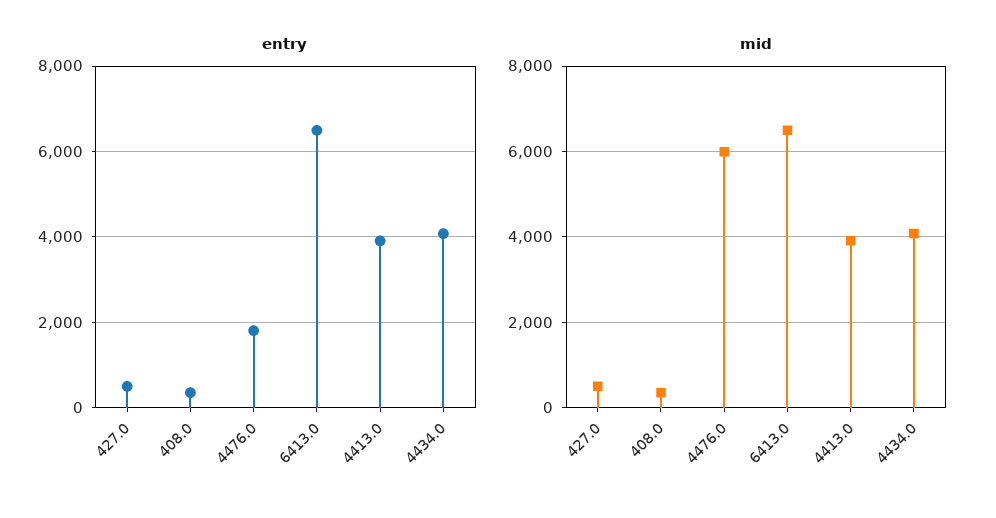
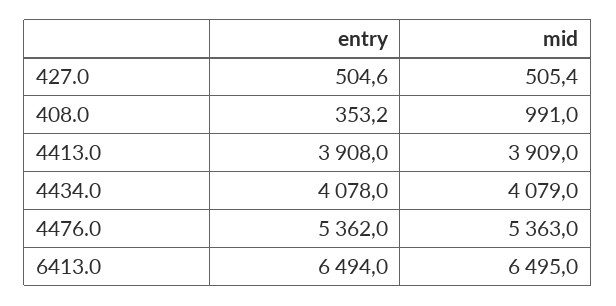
entry, 4476.0: 1800 -> 5362
mid, 408.0: 400 -> 991
mid, 4476.0: 6000 -> 5363

